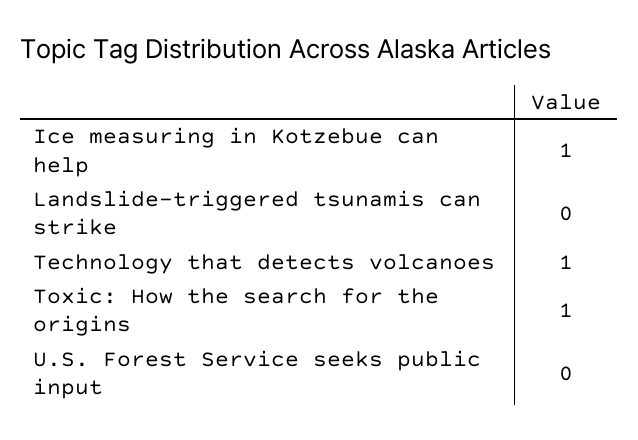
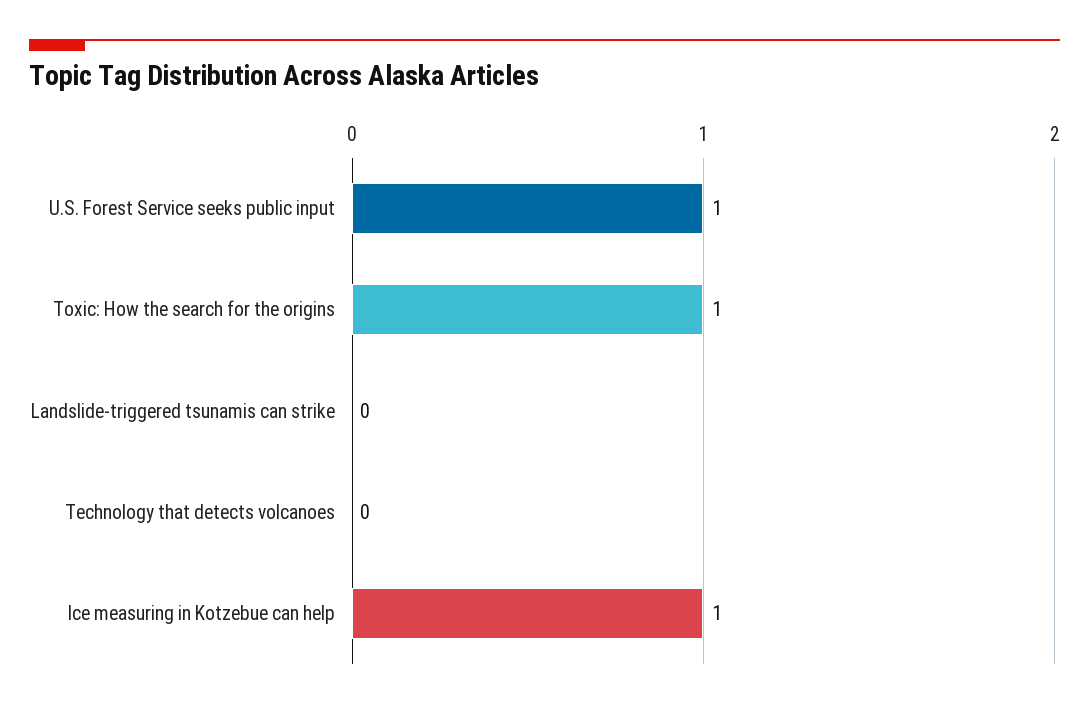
Technology that detects volcanoes: 1 -> 0
U.S. Forest Service seeks public input: 0 -> 1

